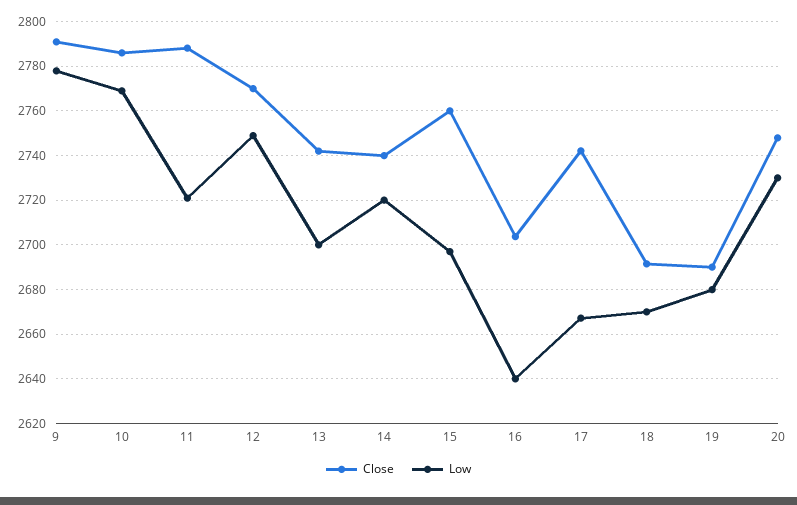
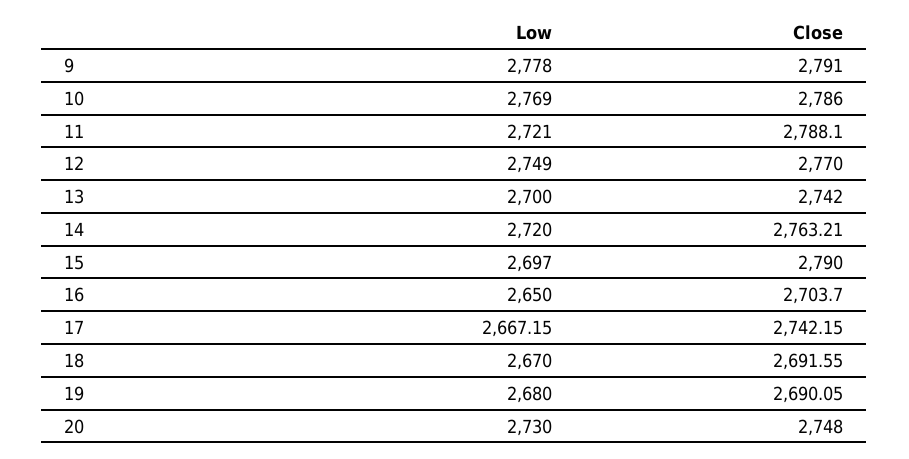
Close, 14: 2740 -> 2763.21
Close, 15: 2760 -> 2790
Low, 16: 2640 -> 2650

